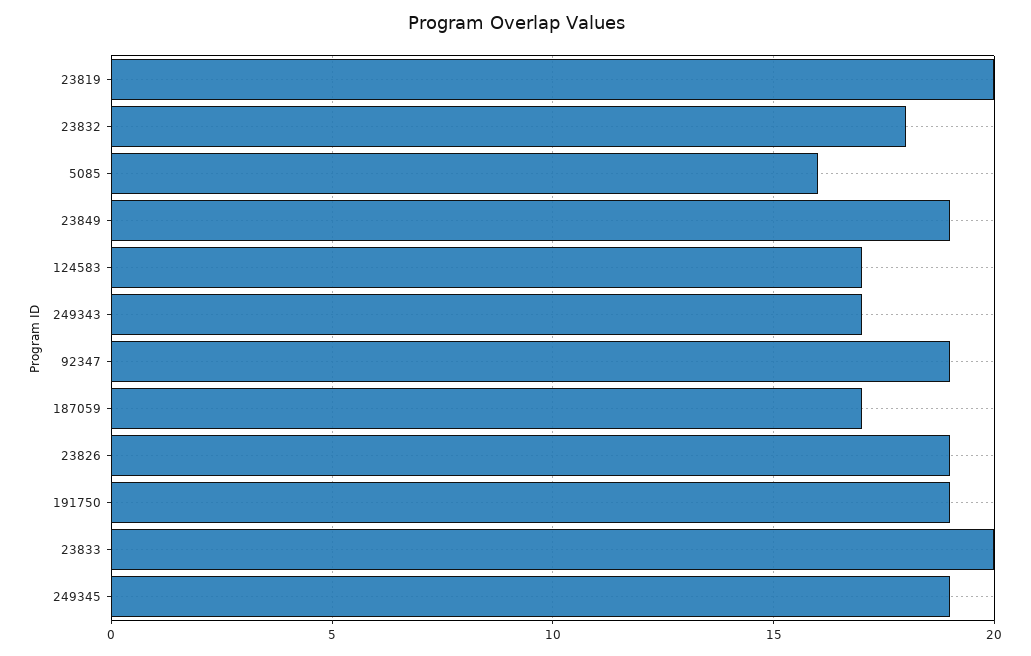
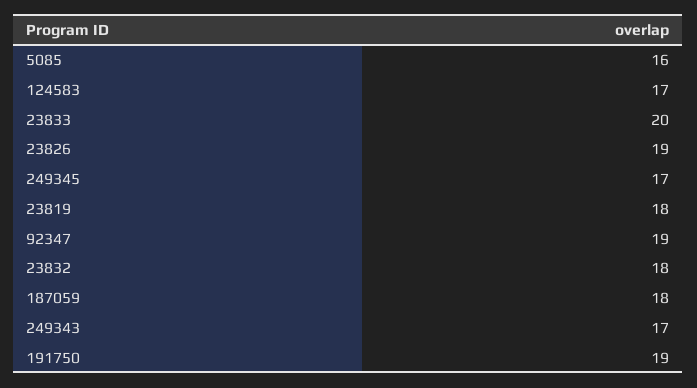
23819: 20 -> 18
23849: 19 -> none
187059: 17 -> 18
249345: 19 -> 17

